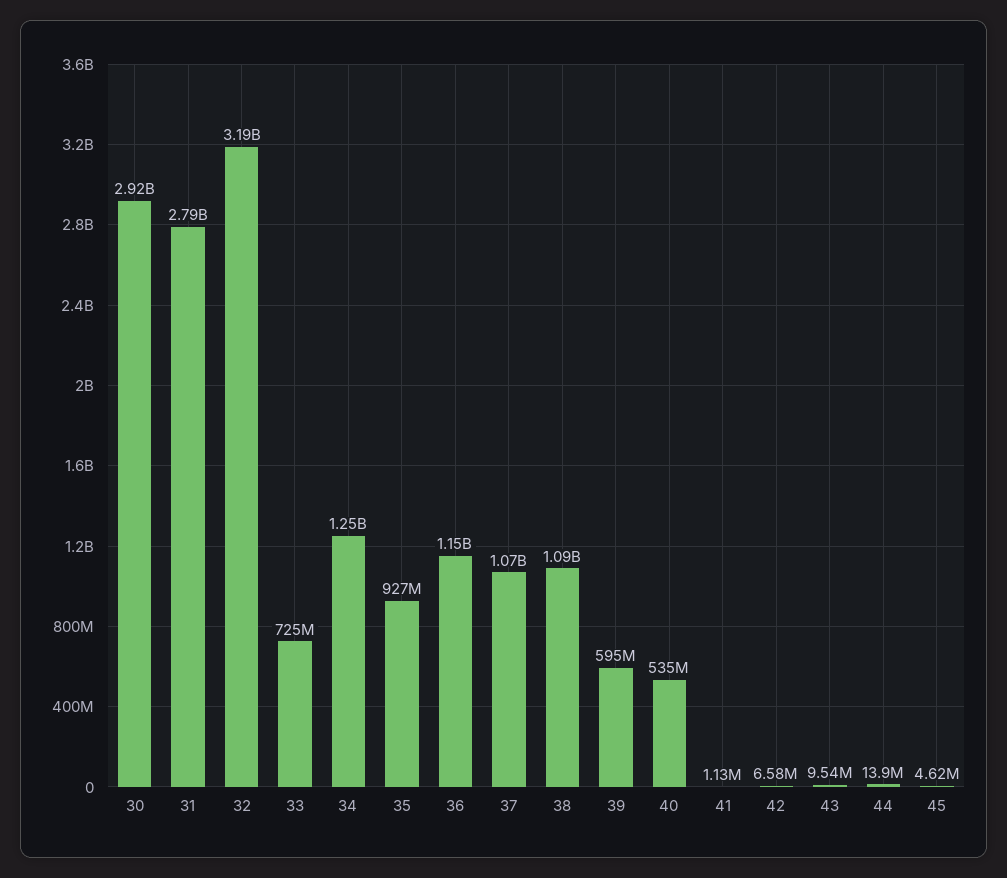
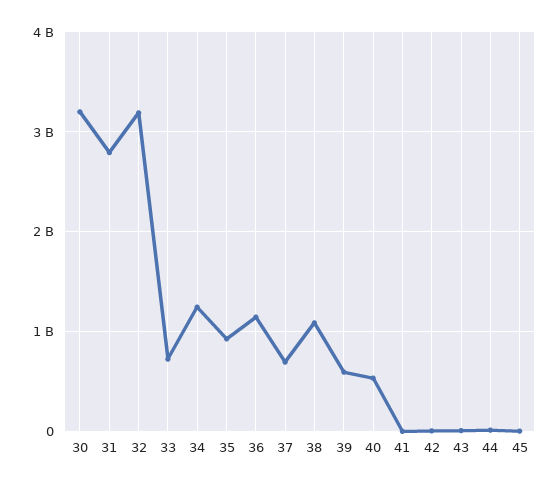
30: 2920000000 -> 3200000000
37: 1070000000 -> 700000000

